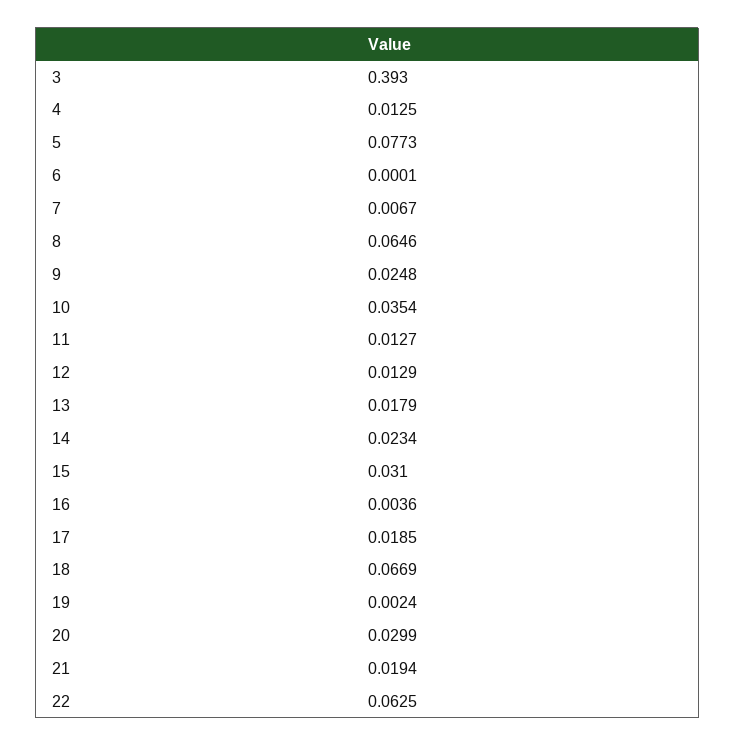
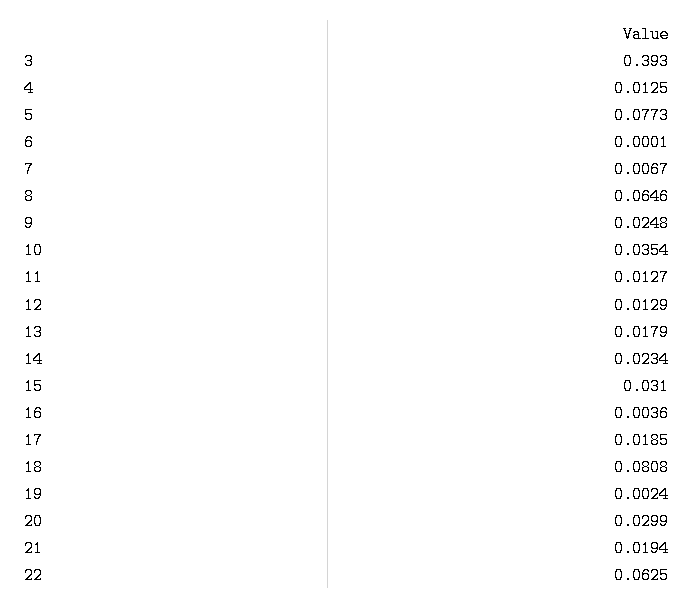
18: 0.0669 -> 0.0808

